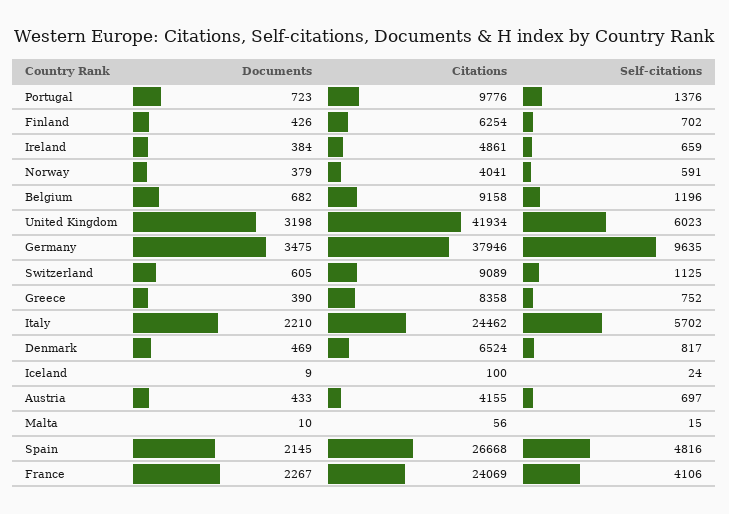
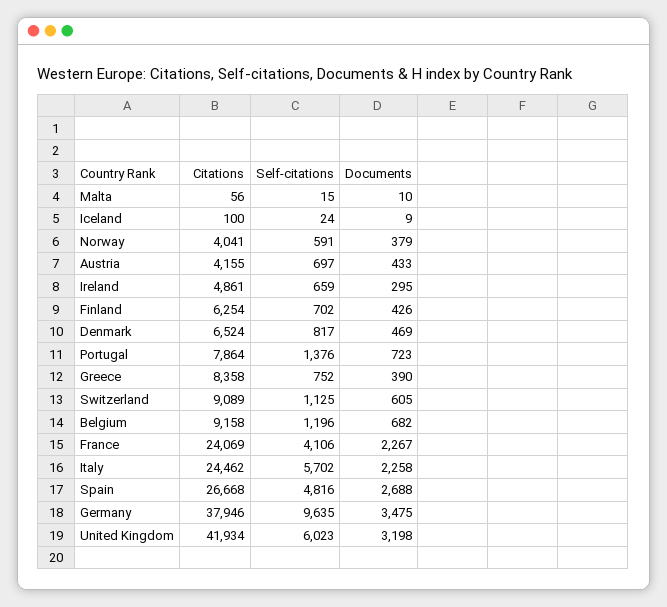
Citations, Portugal: 9776 -> 7864
Documents, Ireland: 384 -> 295
Documents, Italy: 2210 -> 2258
Documents, Spain: 2145 -> 2688

